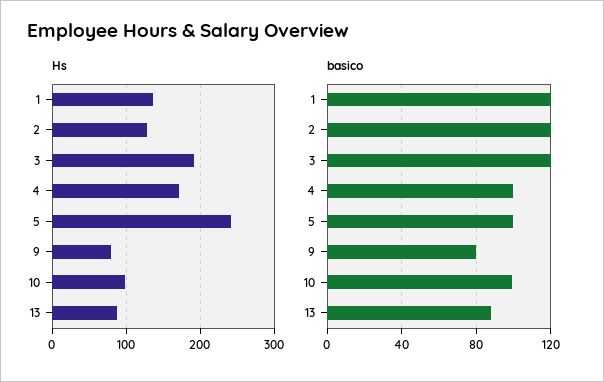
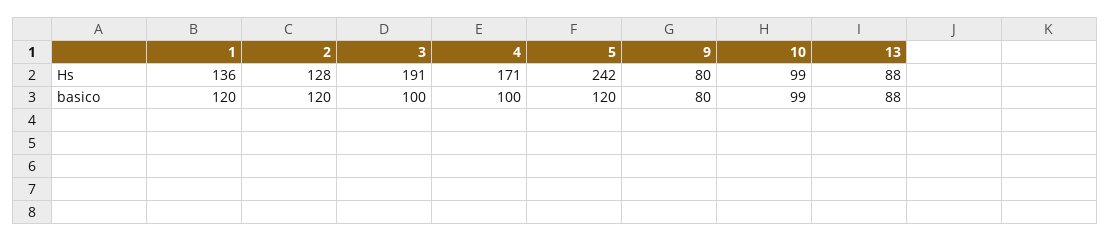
basico, 3: 120 -> 100
basico, 5: 100 -> 120

